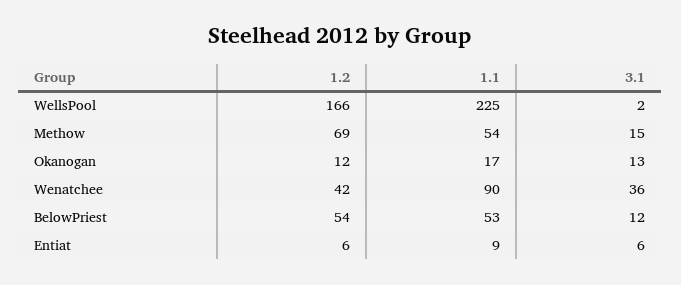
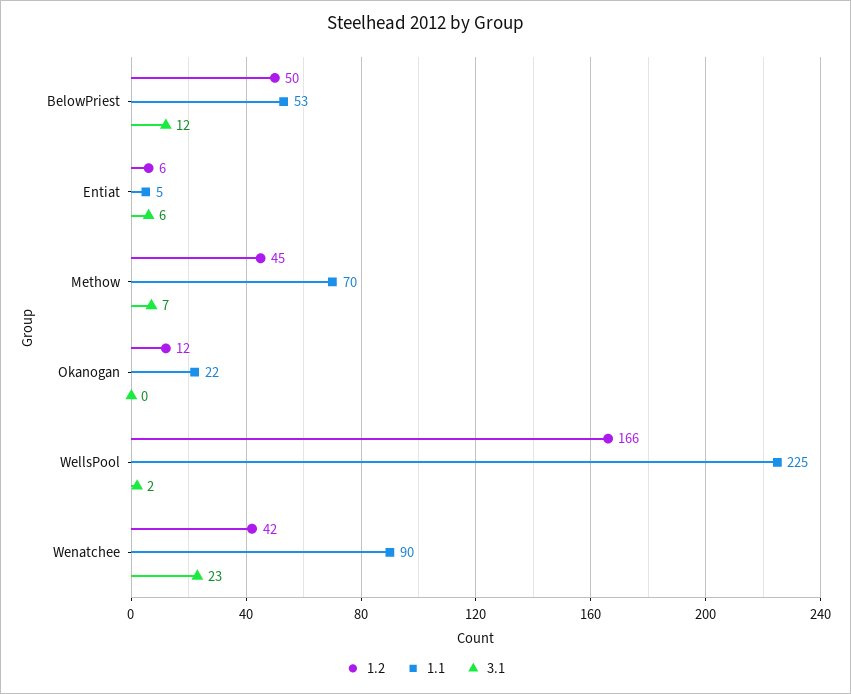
1.2, Methow: 69 -> 45
1.1, Methow: 54 -> 70
3.1, Methow: 15 -> 7
1.1, Okanogan: 17 -> 22
3.1, Okanogan: 13 -> 0
3.1, Wenatchee: 36 -> 23
1.2, BelowPriest: 54 -> 50
1.1, Entiat: 9 -> 5

